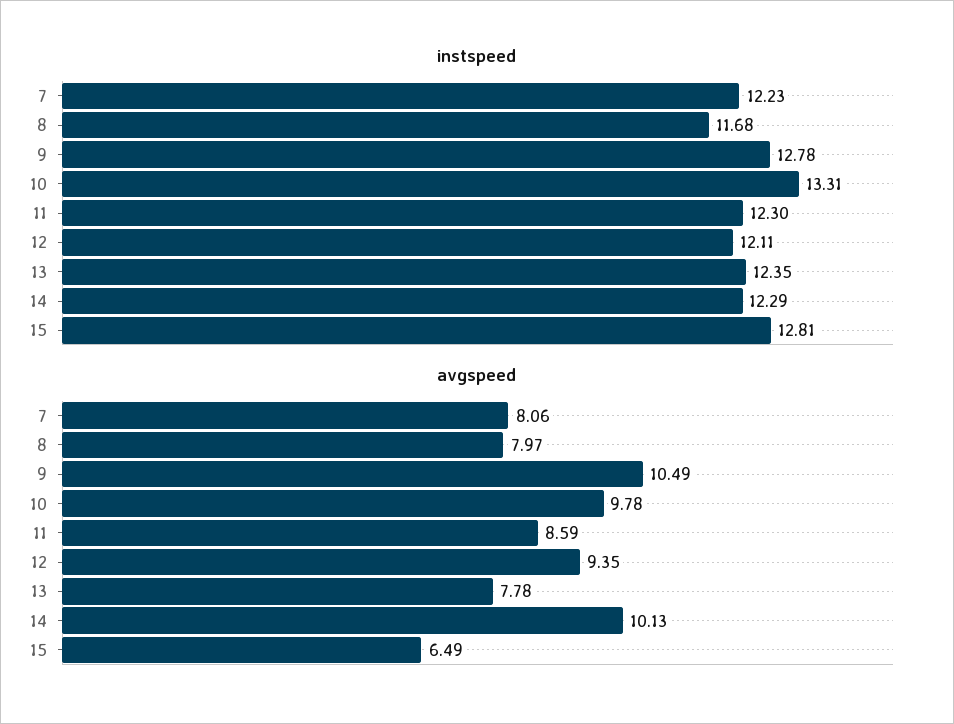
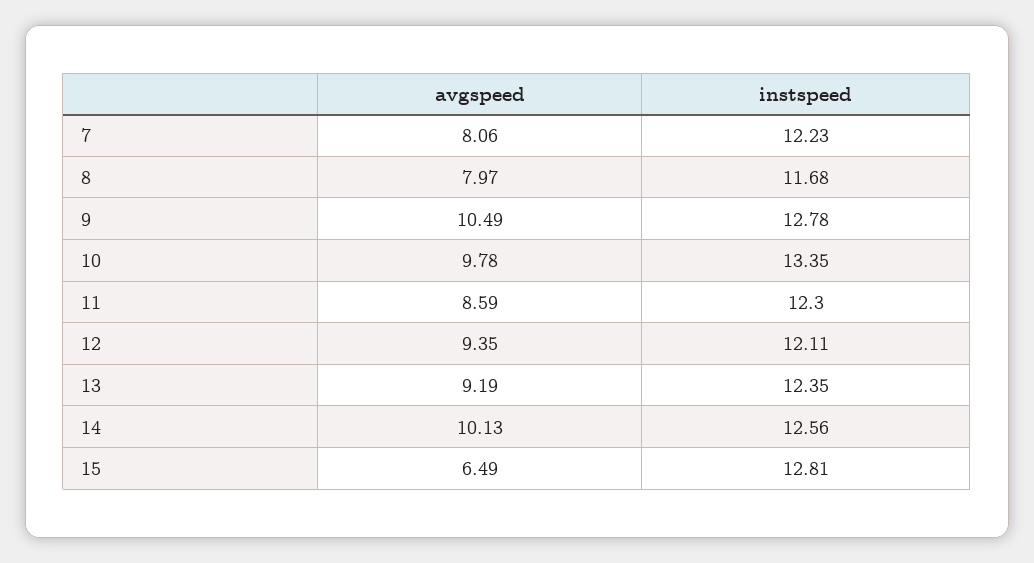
instspeed, 10: 13.31 -> 13.35
instspeed, 14: 12.29 -> 12.56
avgspeed, 13: 7.78 -> 9.19

